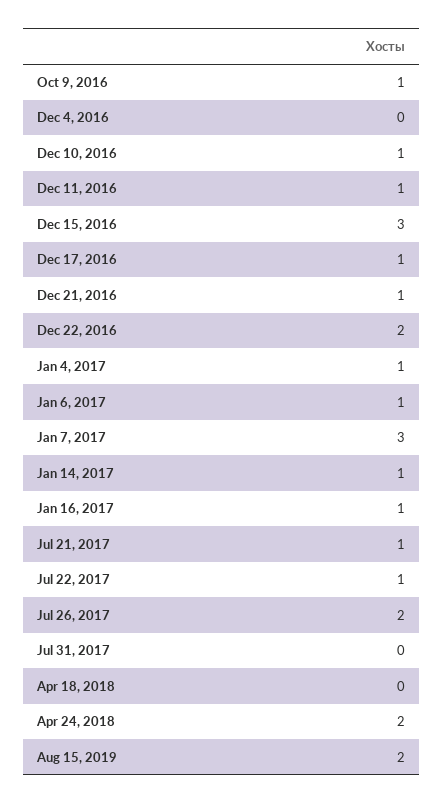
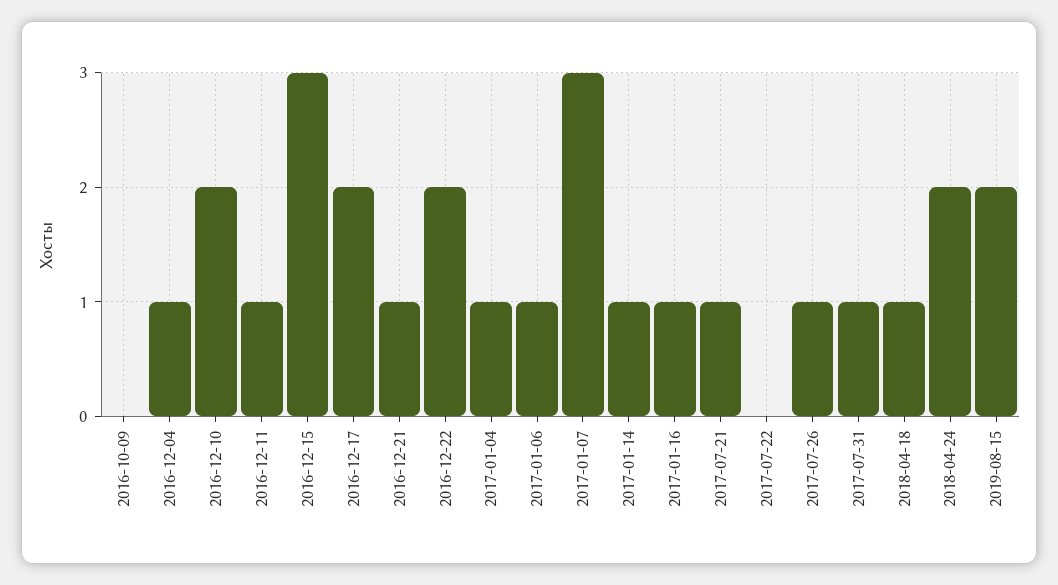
Oct 9, 2016: 1 -> 0
Dec 4, 2016: 0 -> 1
Dec 10, 2016: 1 -> 2
Dec 17, 2016: 1 -> 2
Jul 22, 2017: 1 -> 0
Jul 26, 2017: 2 -> 1
Jul 31, 2017: 0 -> 1
Apr 18, 2018: 0 -> 1

